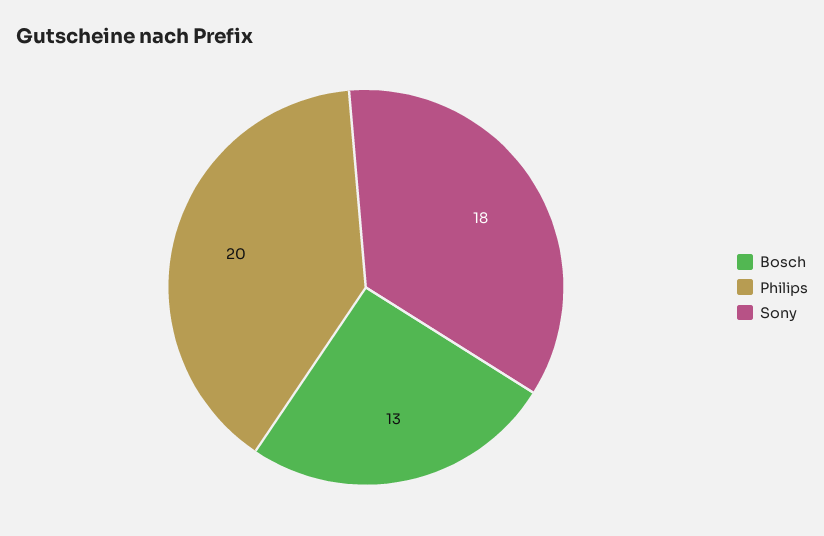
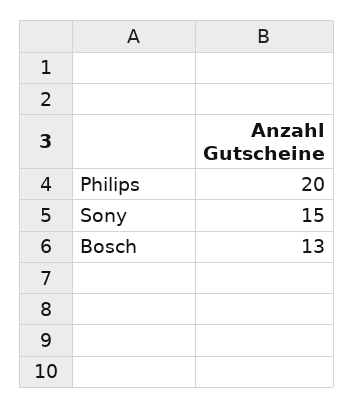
Sony: 18 -> 15

